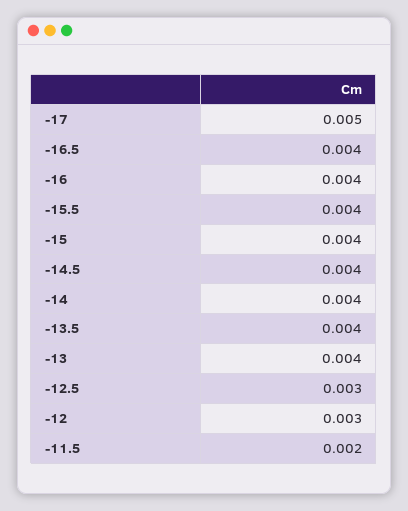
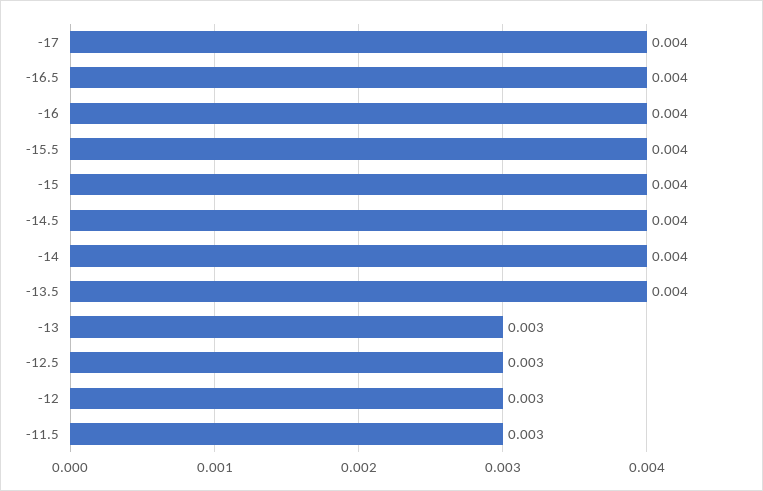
-17: 0.005 -> 0.004
-13: 0.004 -> 0.003
-11.5: 0.002 -> 0.003

